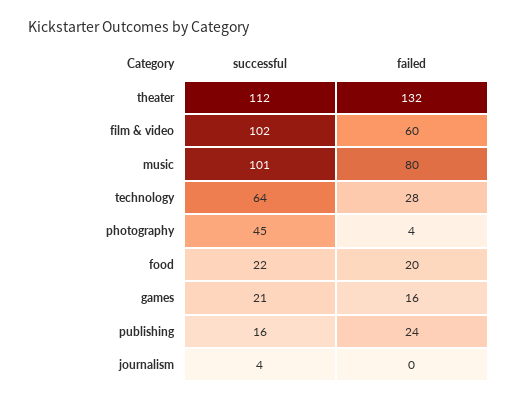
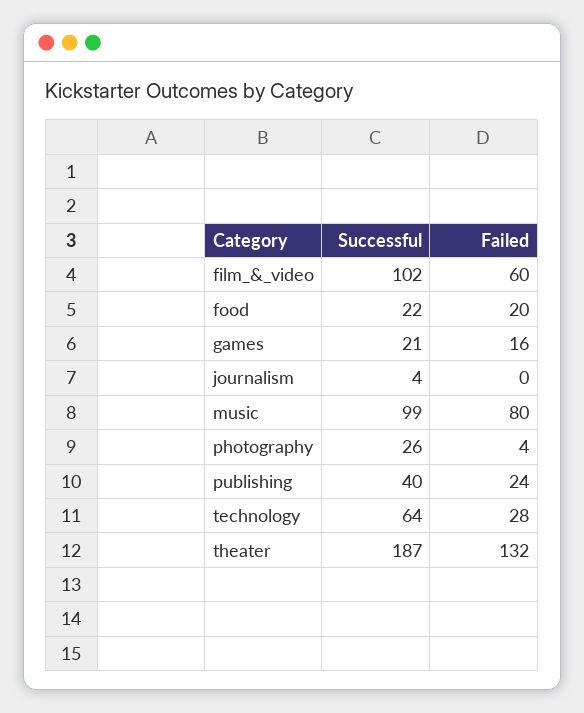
successful, theater: 112 -> 187
successful, music: 101 -> 99
successful, photography: 45 -> 26
successful, publishing: 16 -> 40

